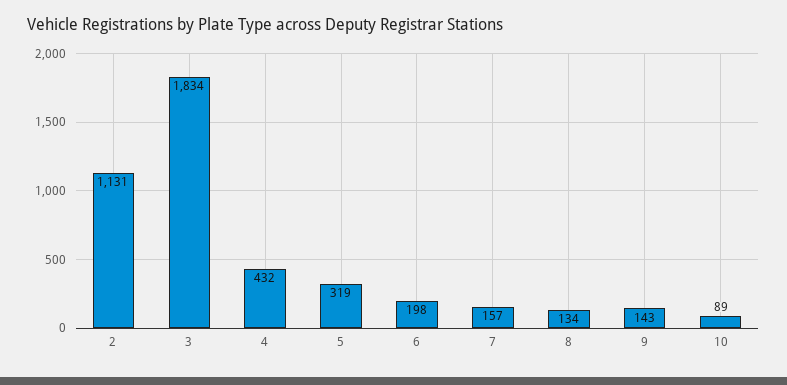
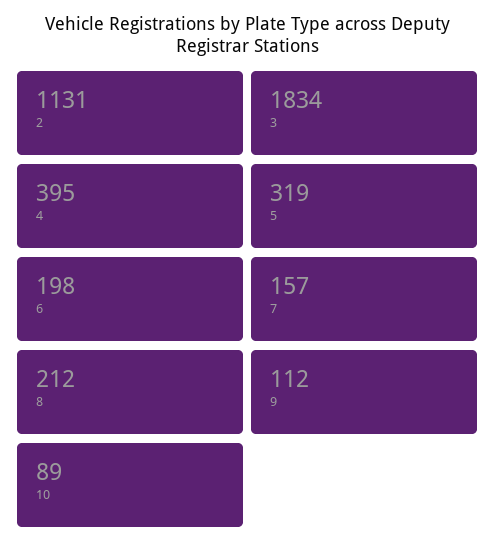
4: 432 -> 395
8: 134 -> 212
9: 143 -> 112

